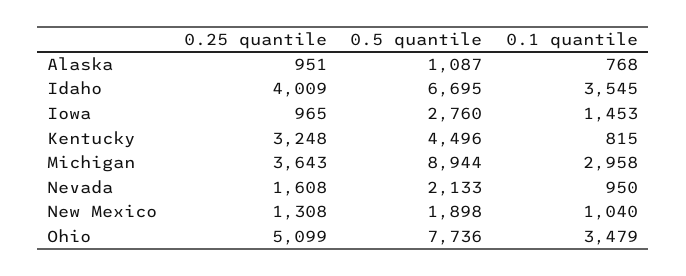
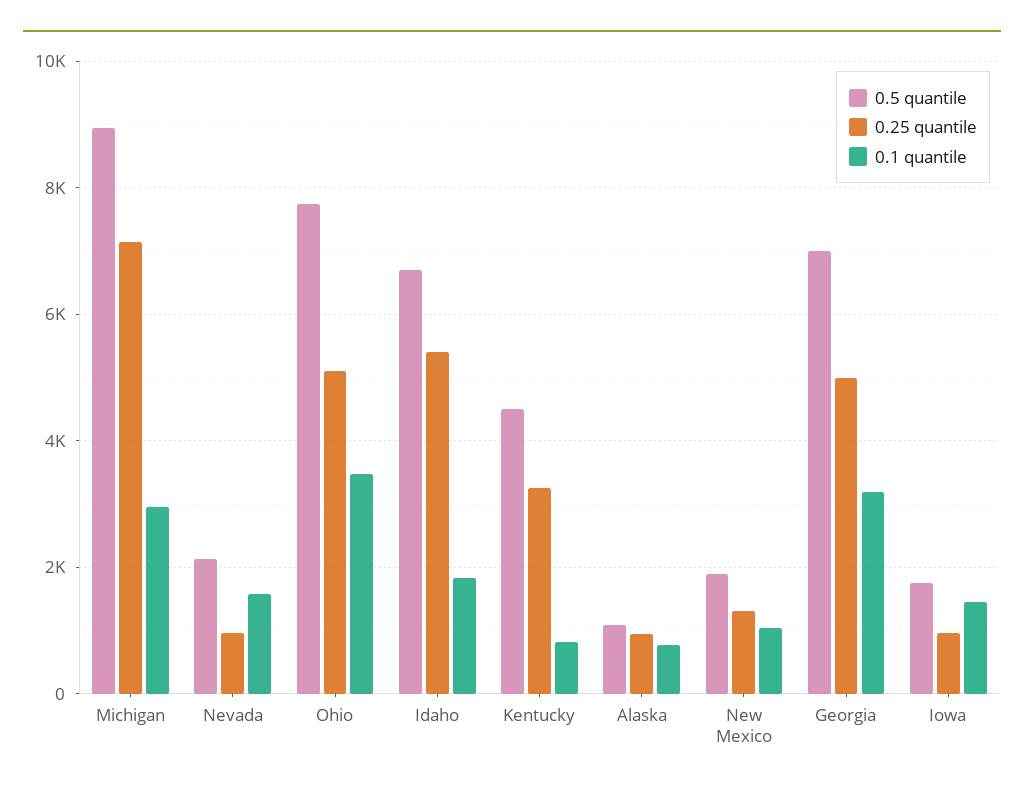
0.25 quantile, Idaho: 4009 -> 5400
0.1 quantile, Idaho: 3545 -> 1800
0.5 quantile, Iowa: 2760 -> 1800
0.25 quantile, Michigan: 3643 -> 7200
0.25 quantile, Nevada: 1608 -> 1000
0.1 quantile, Nevada: 950 -> 1600
0.5 quantile, Georgia: none -> 7000
0.25 quantile, Georgia: none -> 5000
0.1 quantile, Georgia: none -> 3200

